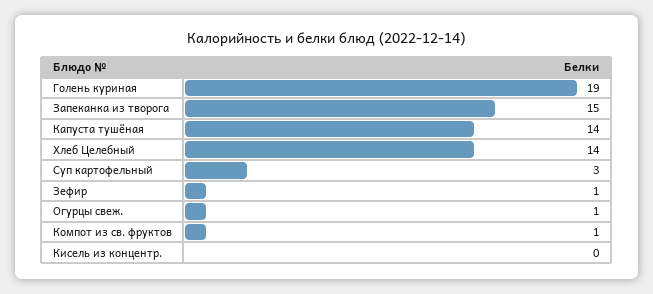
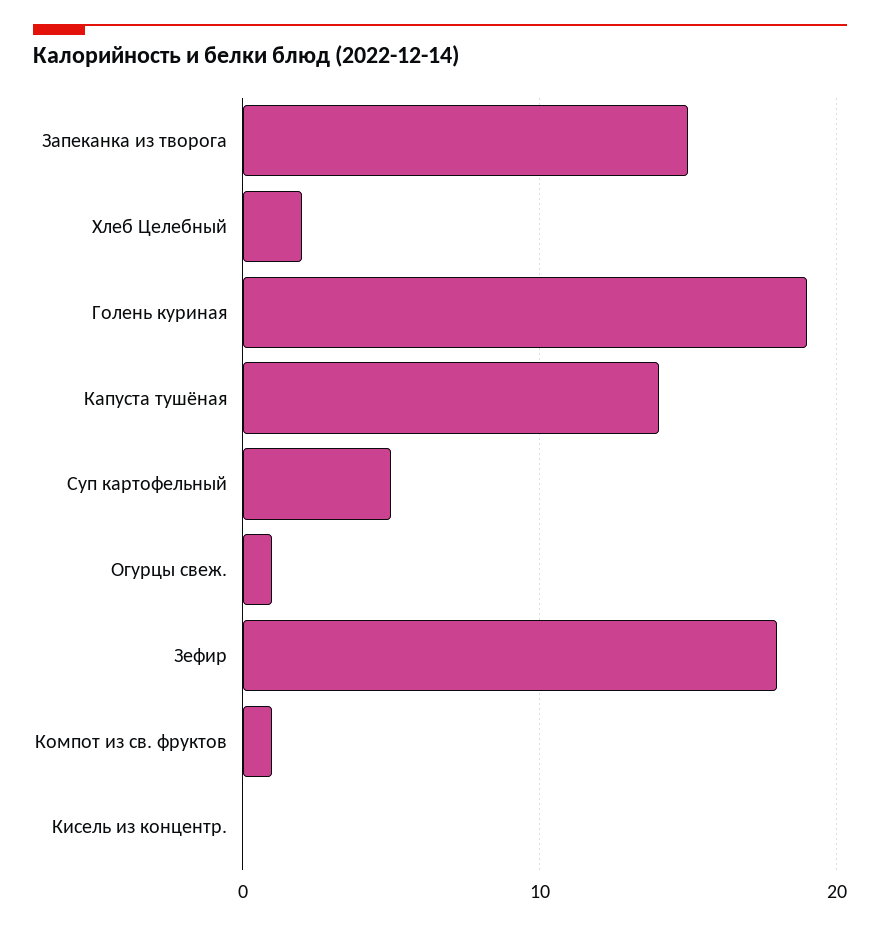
Хлеб Целебный: 14 -> 2
Суп картофельный: 3 -> 5
Зефир: 1 -> 18

